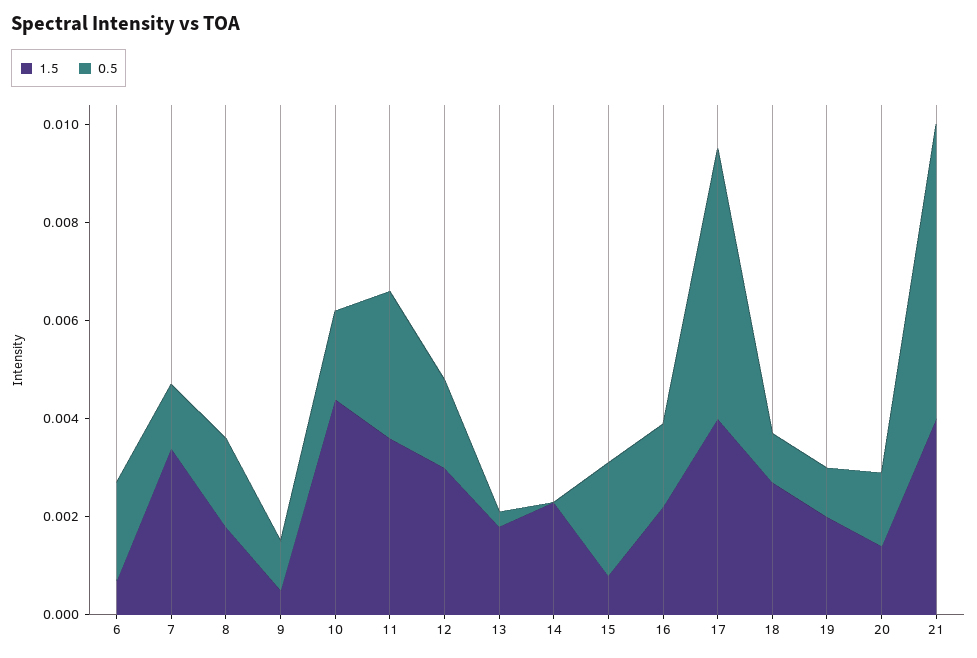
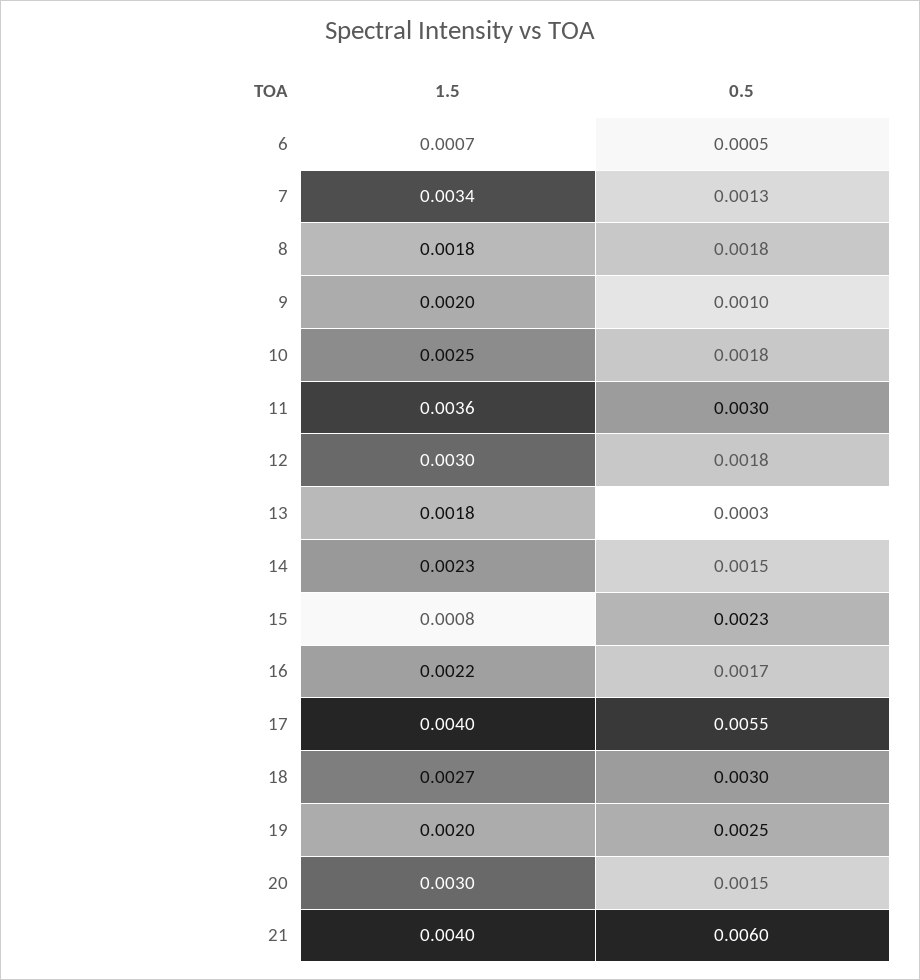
0.5, 6: 0.002 -> 0.0005
1.5, 9: 0.0005 -> 0.002
1.5, 10: 0.0045 -> 0.0025
0.5, 14: 0 -> 0.0015
0.5, 18: 0.001 -> 0.003
0.5, 19: 0.001 -> 0.0025
1.5, 20: 0.0015 -> 0.003

